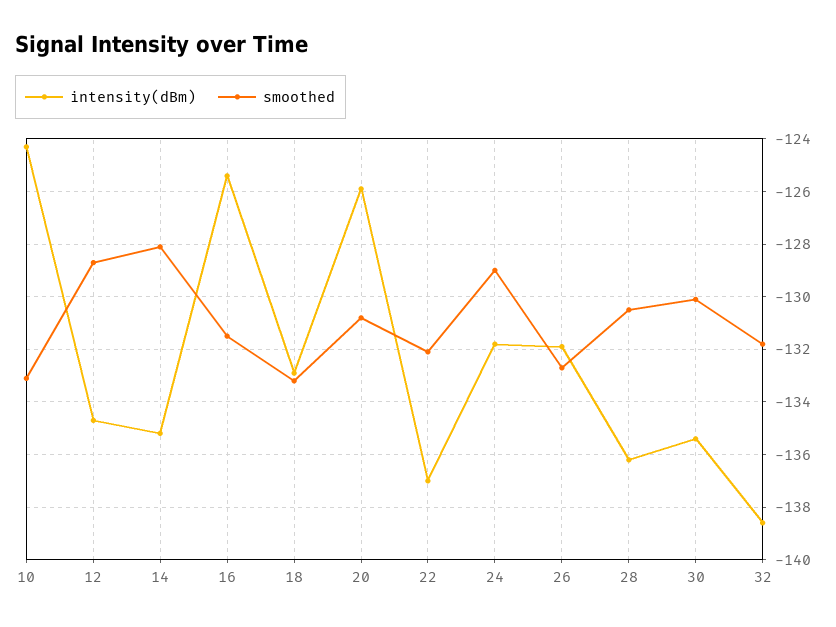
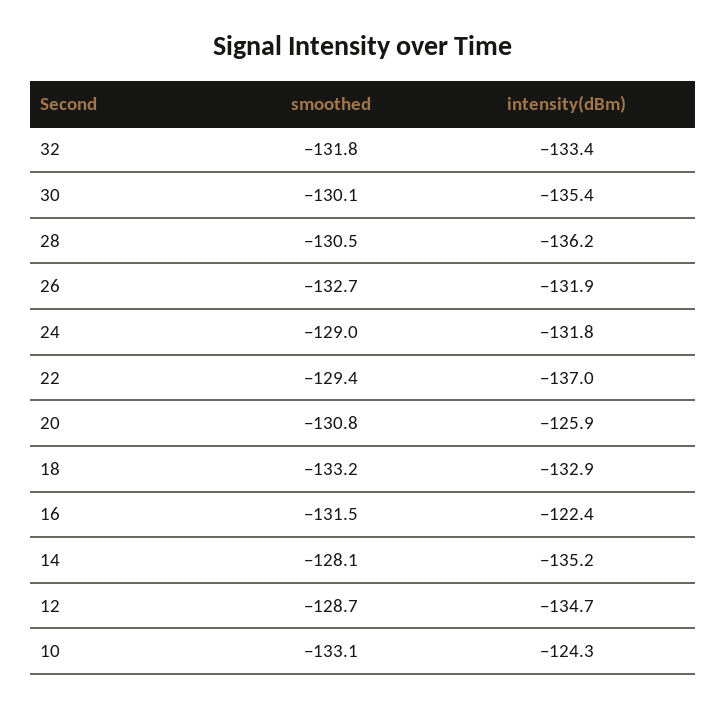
intensity(dBm), 16: -125.5 -> -122.4
smoothed, 22: -132 -> -129.4
intensity(dBm), 32: -138.5 -> -133.4

